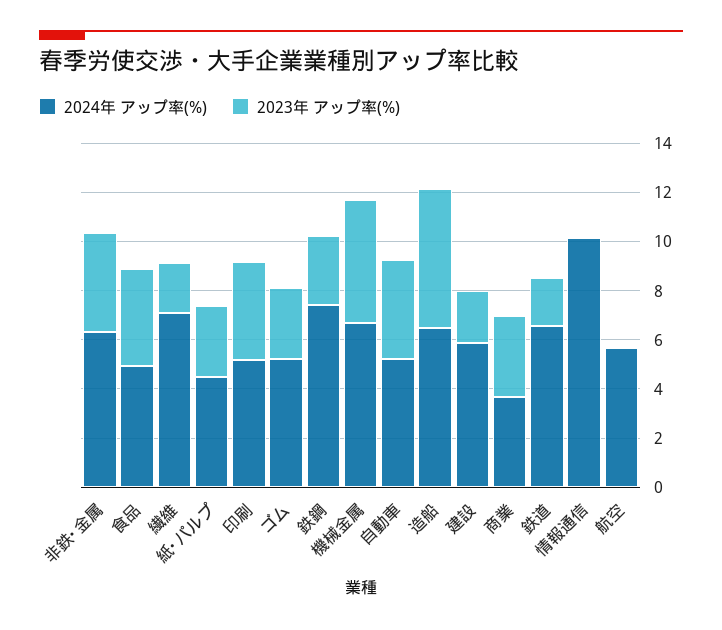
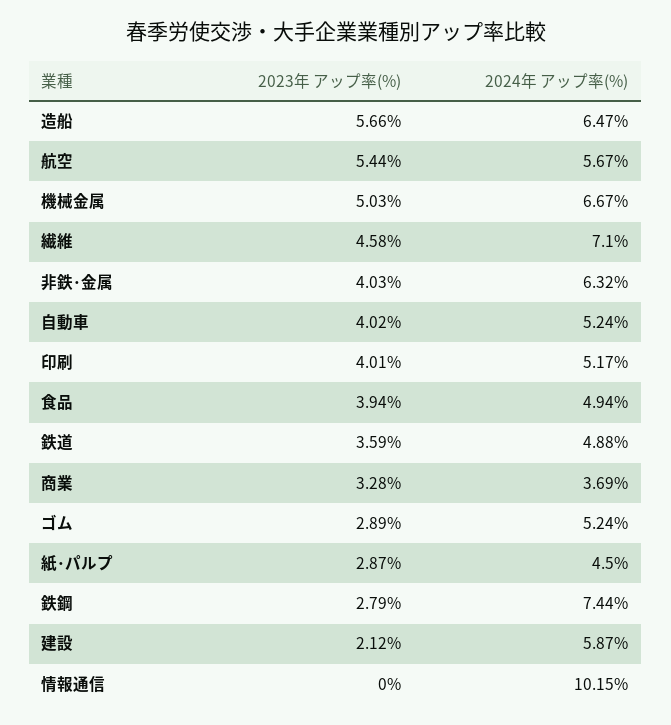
2023年 アップ率(%), 繊維: 2 -> 4.58
2024年 アップ率(%), 鉄道: 6.5 -> 4.88
2023年 アップ率(%), 鉄道: 2 -> 3.59
2023年 アップ率(%), 航空: 0 -> 5.44

